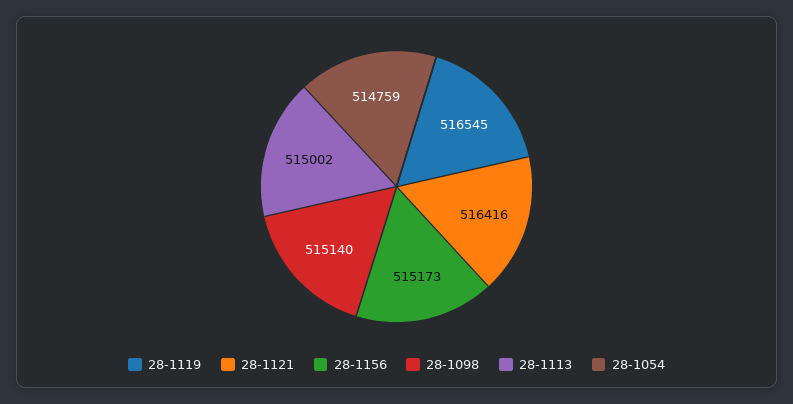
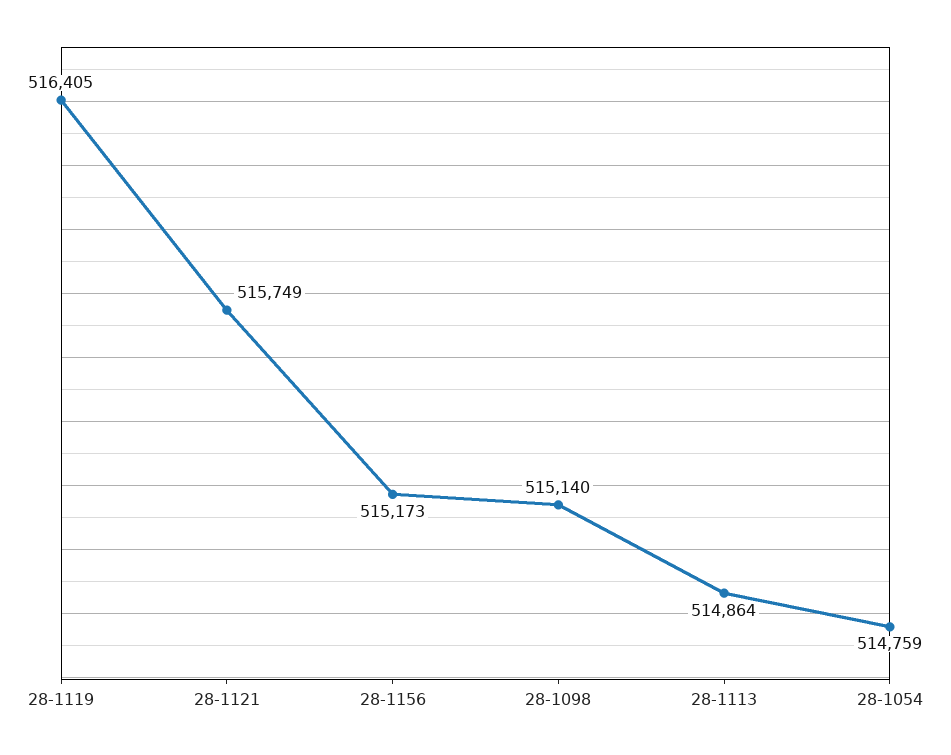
28-1119: 516545 -> 516405
28-1121: 516416 -> 515749
28-1113: 515002 -> 514864

